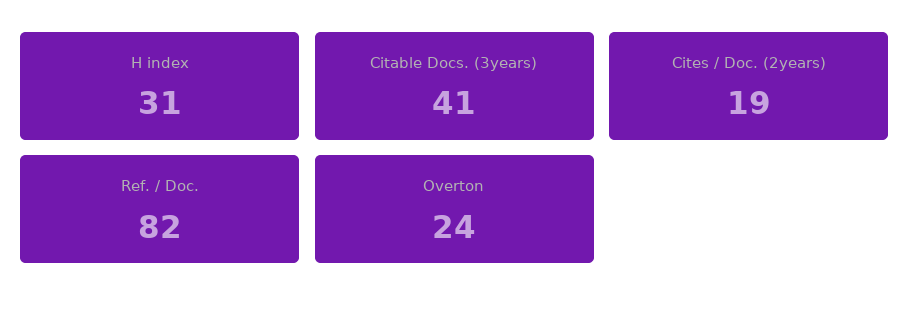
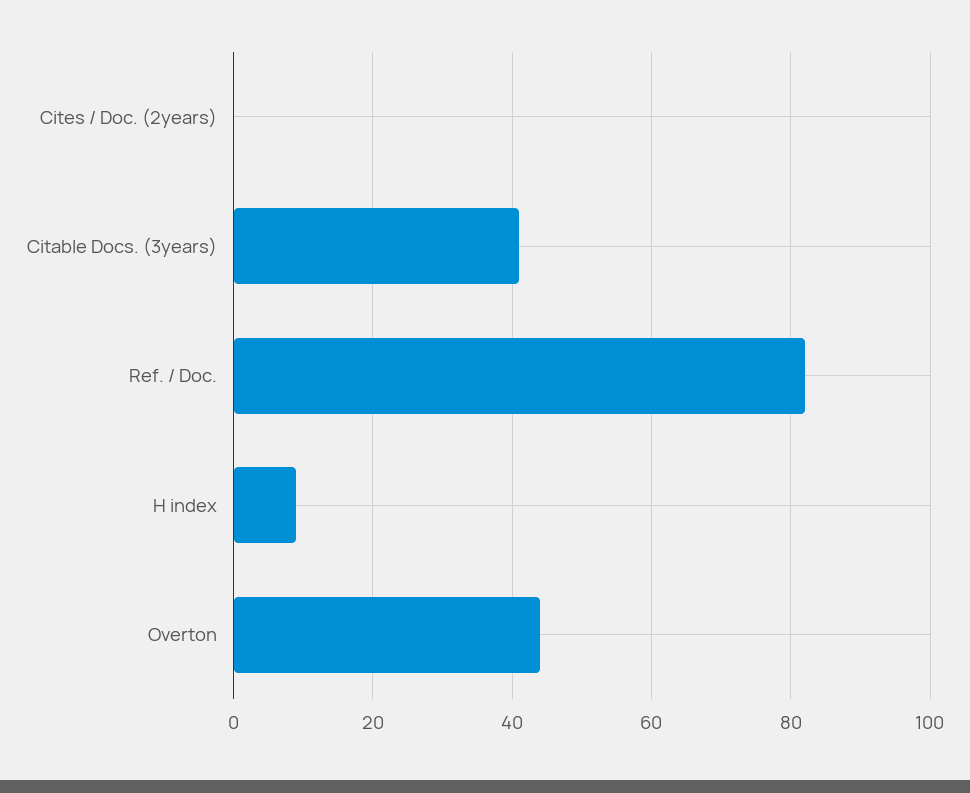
H index: 31 -> 10
Cites / Doc. (2years): 19 -> 0
Overton: 24 -> 45

